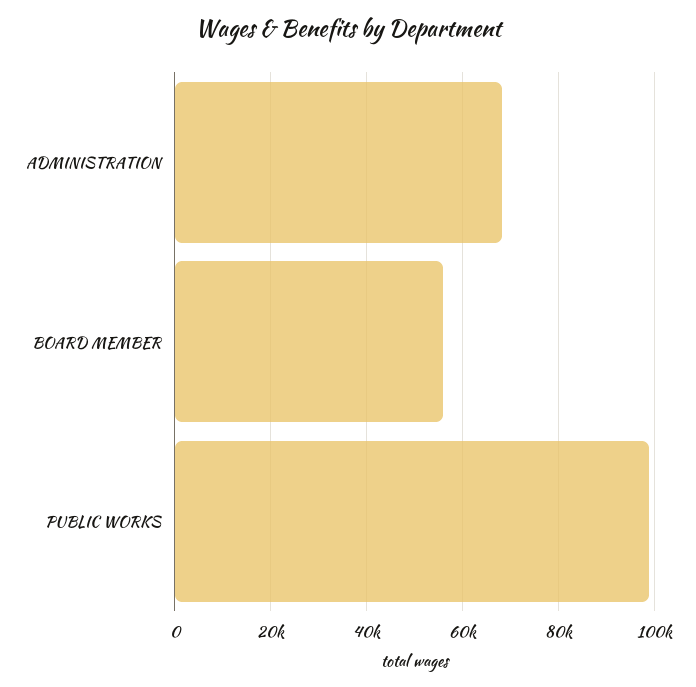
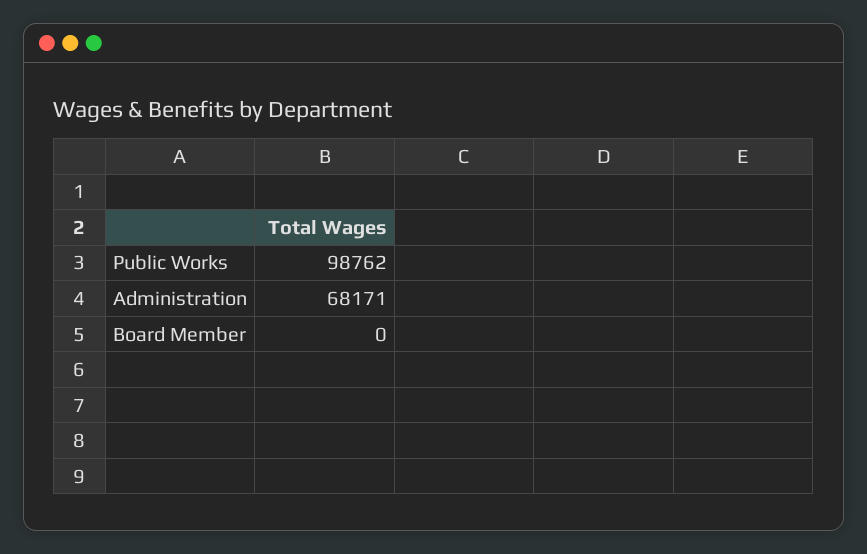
BOARD MEMBER: 56000 -> 0

